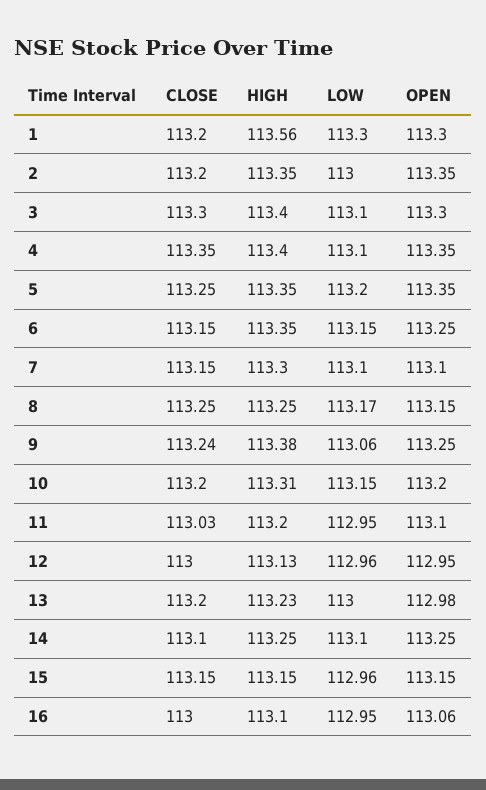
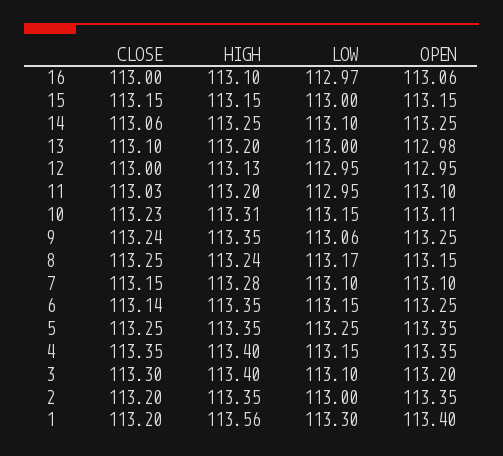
OPEN, 1: 113.3 -> 113.4
OPEN, 3: 113.3 -> 113.2
LOW, 4: 113.1 -> 113.15
LOW, 5: 113.2 -> 113.25
CLOSE, 6: 113.15 -> 113.14
HIGH, 7: 113.3 -> 113.28
HIGH, 8: 113.25 -> 113.24
HIGH, 9: 113.38 -> 113.35
CLOSE, 10: 113.2 -> 113.23
OPEN, 10: 113.2 -> 113.11
LOW, 12: 112.96 -> 112.95
CLOSE, 13: 113.2 -> 113.1
HIGH, 13: 113.23 -> 113.2
CLOSE, 14: 113.1 -> 113.06
LOW, 15: 112.96 -> 113
LOW, 16: 112.95 -> 112.97

